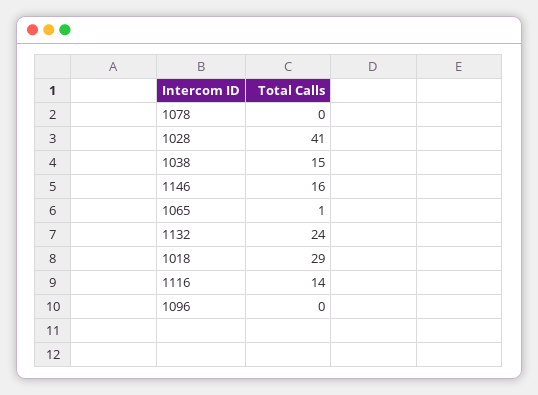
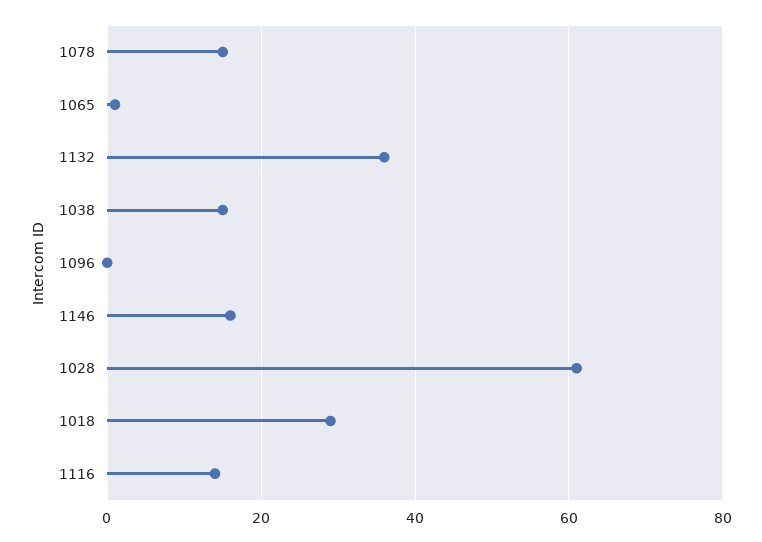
1078: 0 -> 15
1028: 41 -> 60
1132: 24 -> 35

